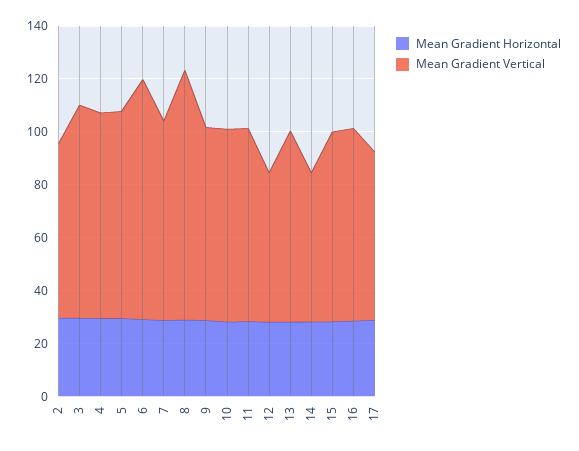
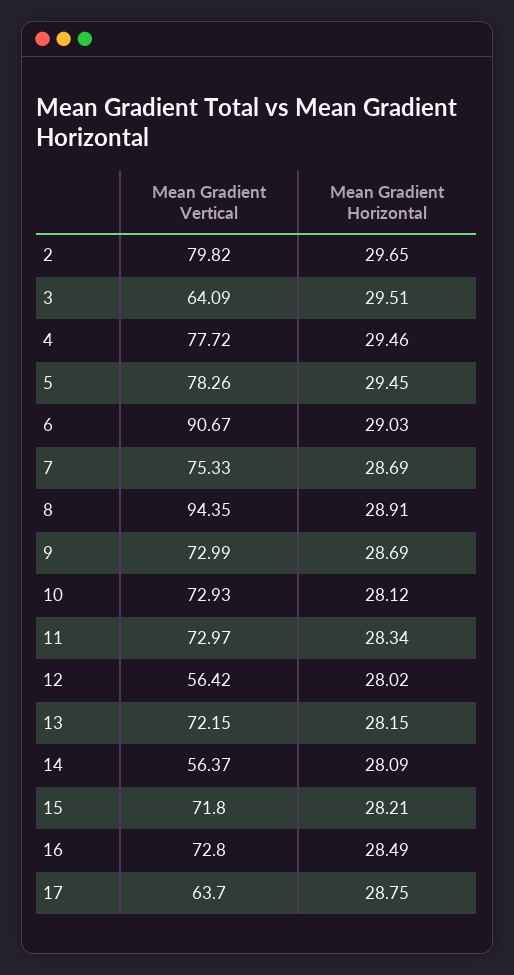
Mean Gradient Vertical, 2: 65 -> 79.82
Mean Gradient Vertical, 3: 80 -> 64.09

